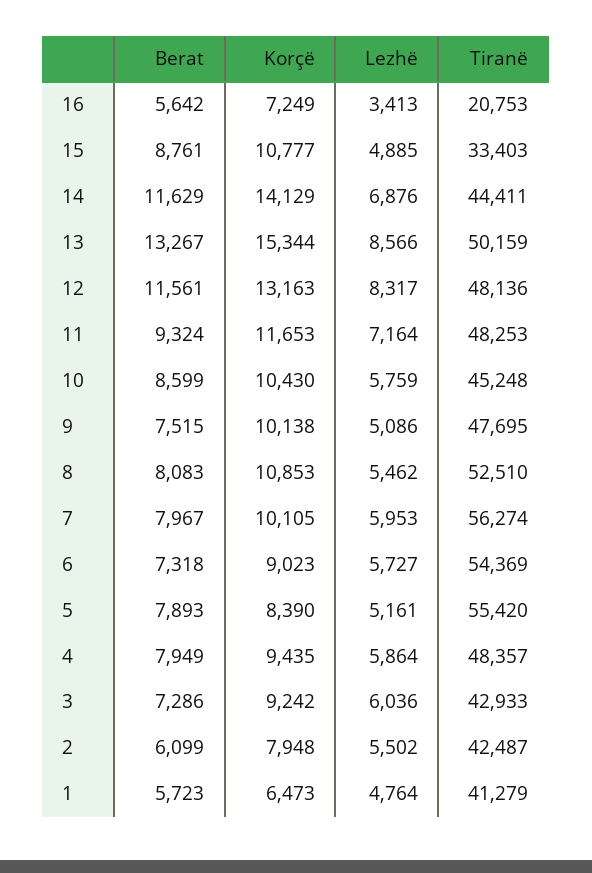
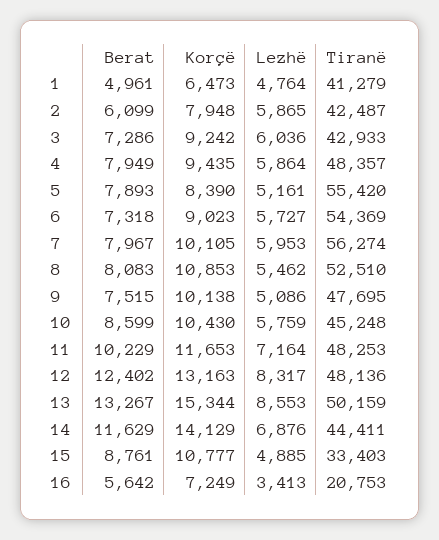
Lezhë, 13: 8566 -> 8553
Berat, 12: 11561 -> 12402
Berat, 11: 9324 -> 10229
Lezhë, 2: 5502 -> 5865
Berat, 1: 5723 -> 4961

